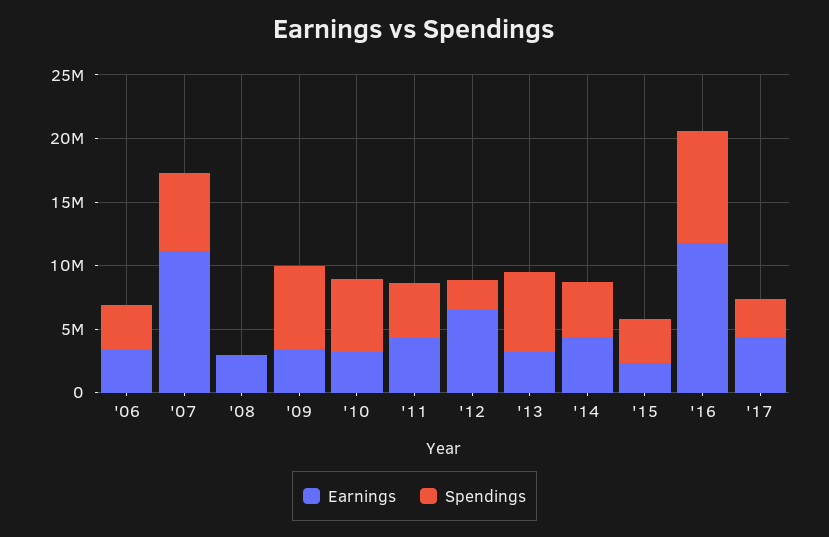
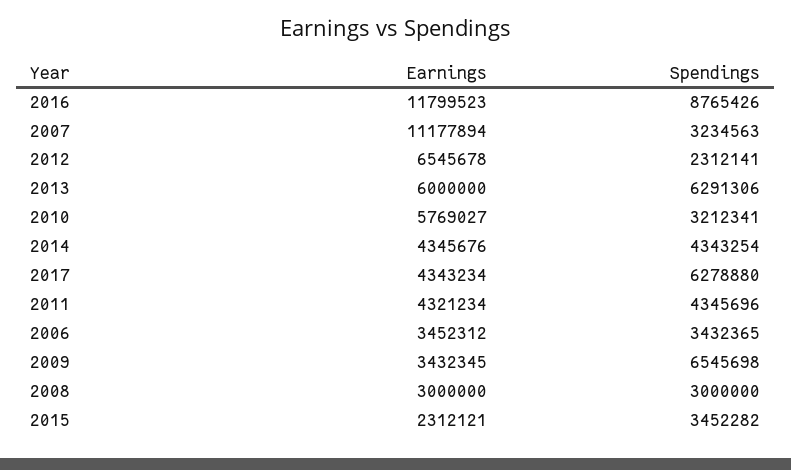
Spendings, '07: 6000000 -> 3234563
Spendings, '08: 0 -> 3000000
Earnings, '10: 3000000 -> 5769027
Spendings, '10: 6000000 -> 3212341
Earnings, '13: 3000000 -> 6000000
Spendings, '17: 3000000 -> 6278880

